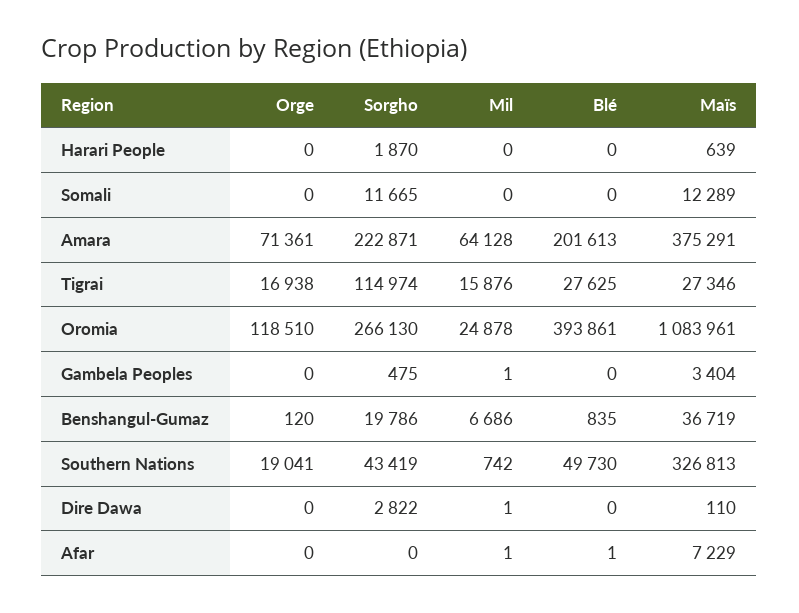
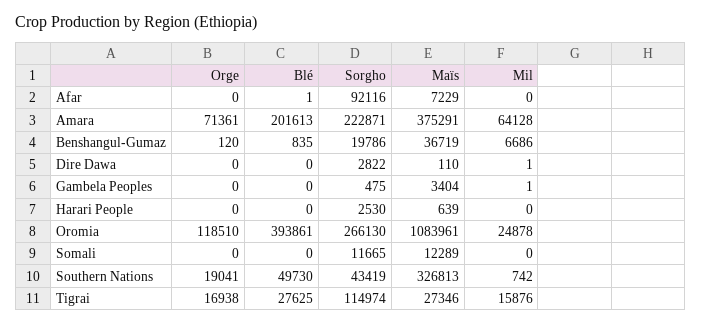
Sorgho, Harari People: 1870 -> 2530
Sorgho, Afar: 0 -> 92116
Mil, Afar: 1 -> 0

